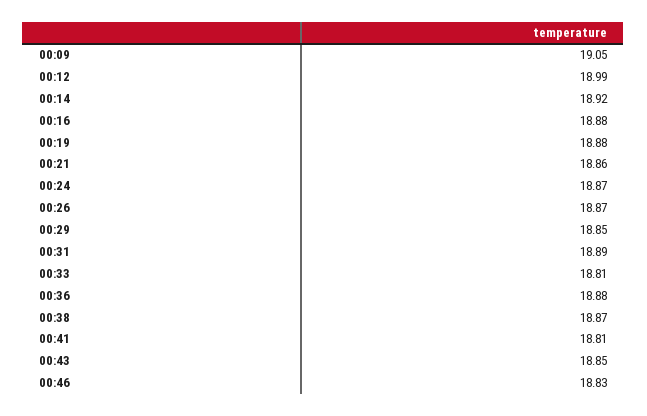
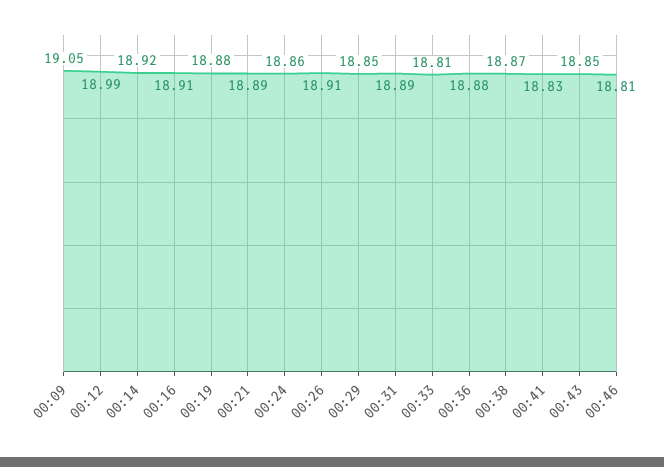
00:16: 18.88 -> 18.91
00:21: 18.86 -> 18.89
00:24: 18.87 -> 18.86
00:26: 18.87 -> 18.91
00:41: 18.81 -> 18.83
00:46: 18.83 -> 18.81

